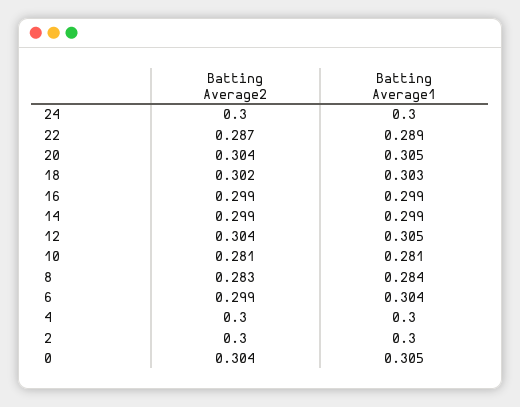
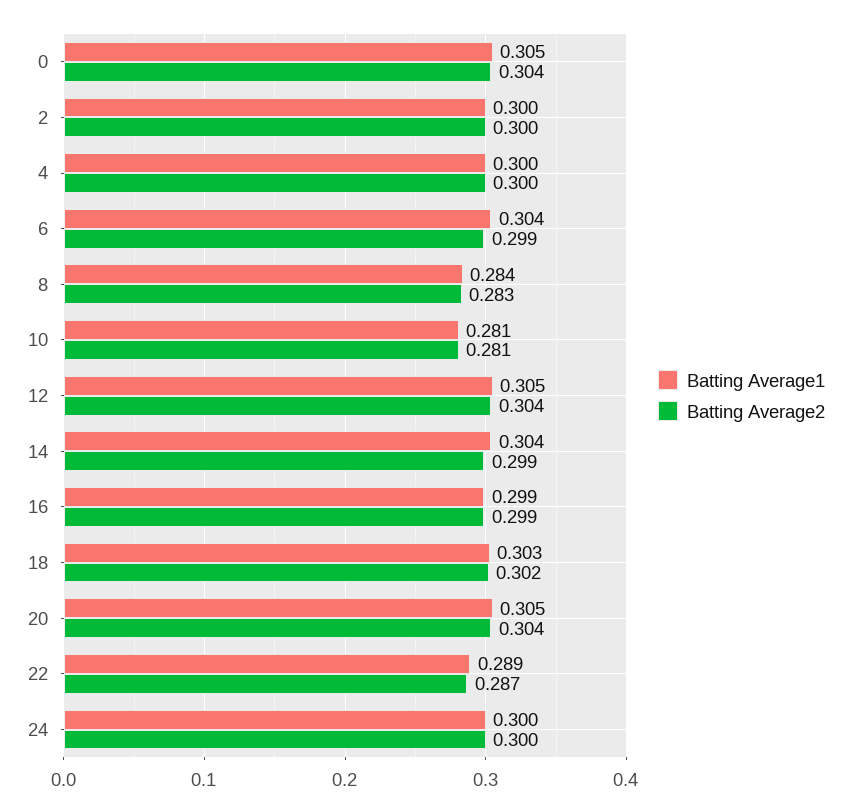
Batting Average1, 14: 0.299 -> 0.304

